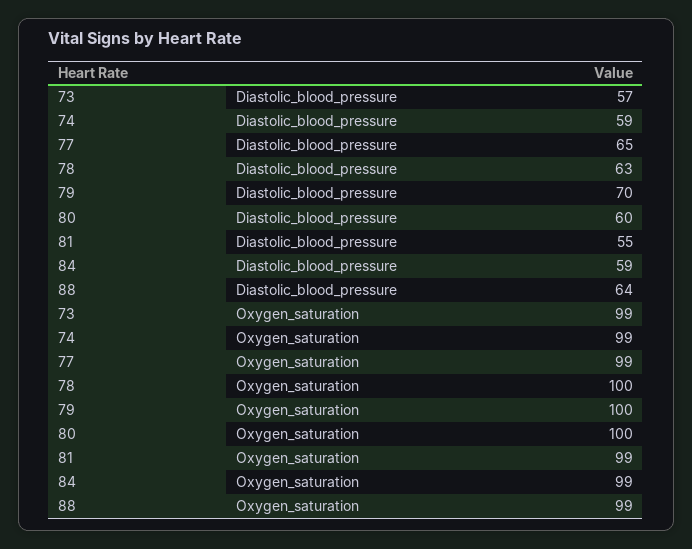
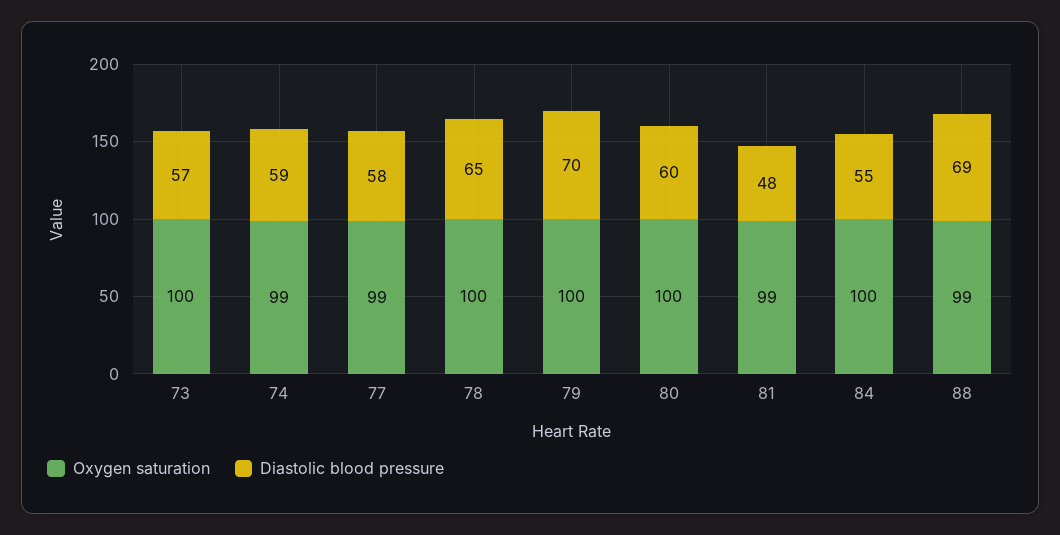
Diastolic_blood_pressure, 77: 65 -> 58
Diastolic_blood_pressure, 78: 63 -> 65
Diastolic_blood_pressure, 81: 55 -> 48
Diastolic_blood_pressure, 84: 59 -> 55
Diastolic_blood_pressure, 88: 64 -> 69
Oxygen_saturation, 73: 99 -> 100
Oxygen_saturation, 84: 99 -> 100

